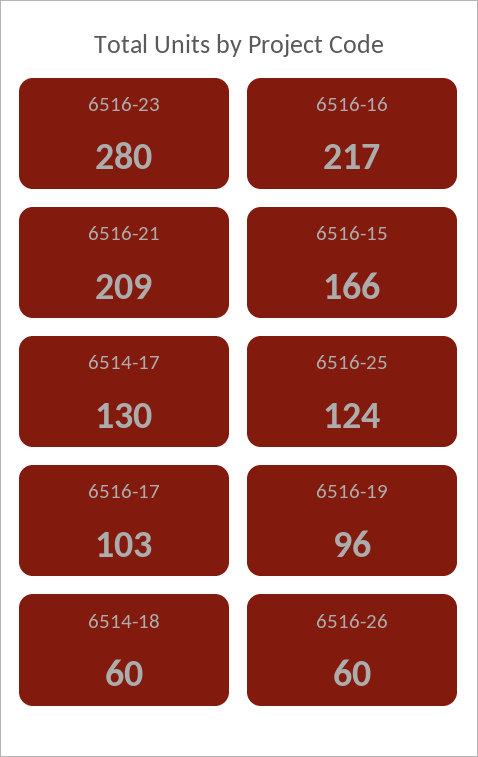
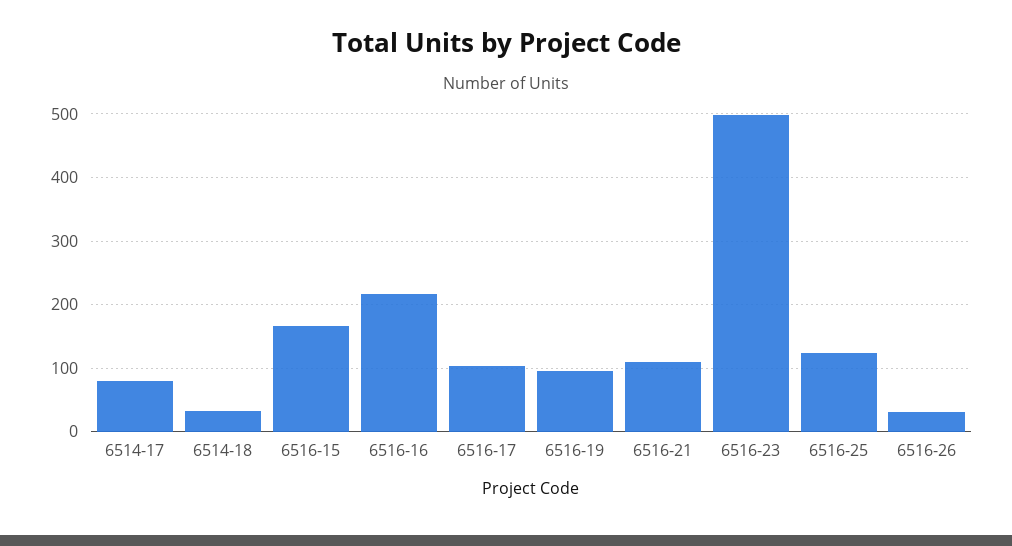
6516-23: 280 -> 500
6516-21: 209 -> 110
6514-17: 130 -> 80
6514-18: 60 -> 30
6516-26: 60 -> 30

